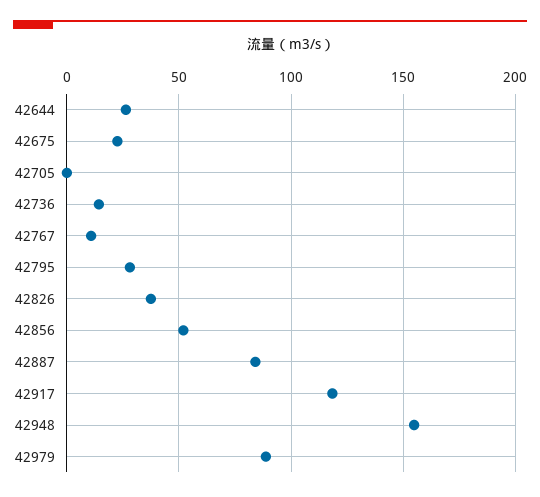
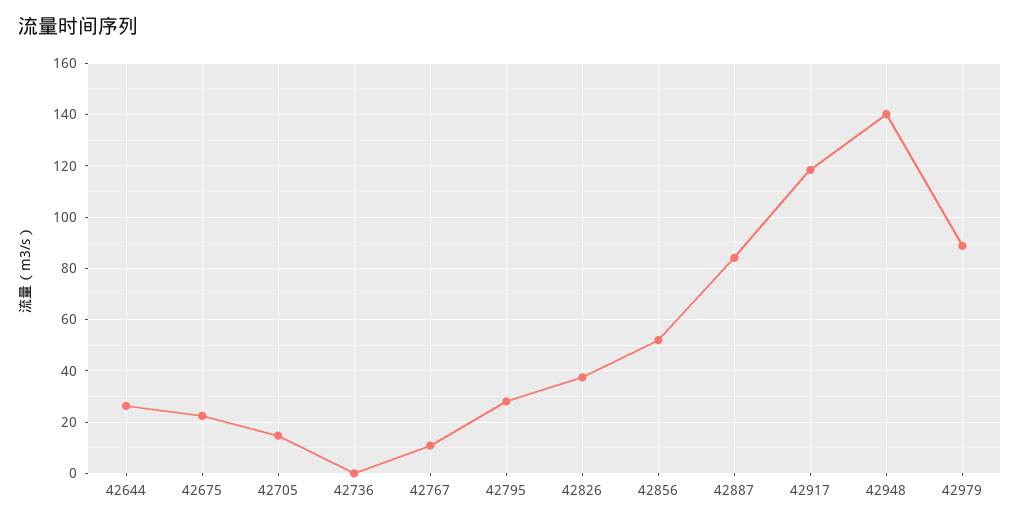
42705: 0 -> 15
42736: 15 -> 0
42948: 155 -> 140

